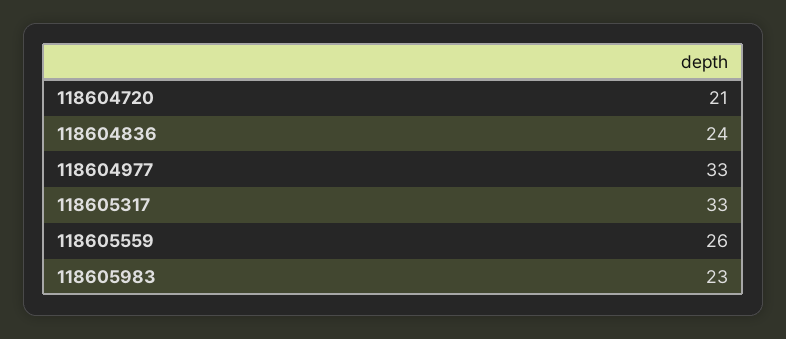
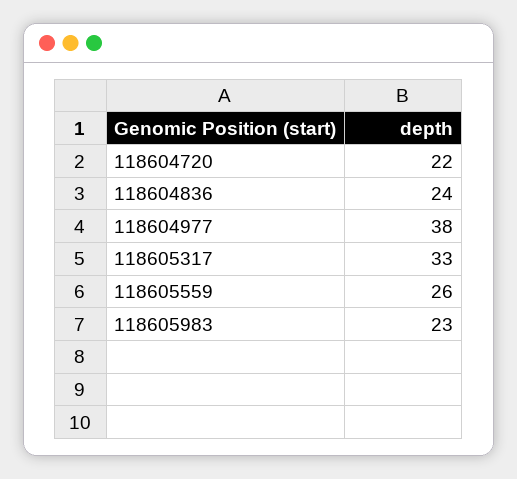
118604720: 21 -> 22
118604977: 33 -> 38

